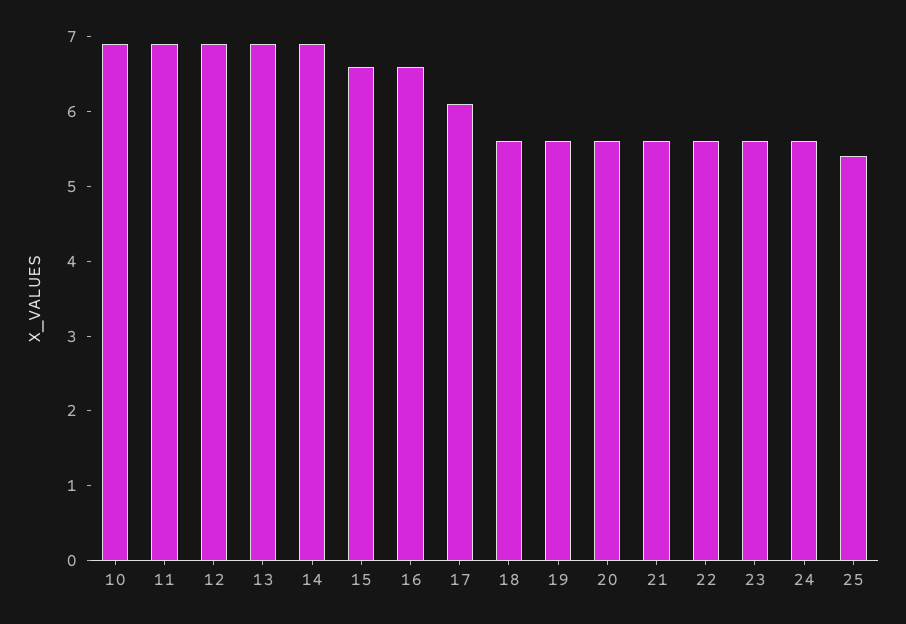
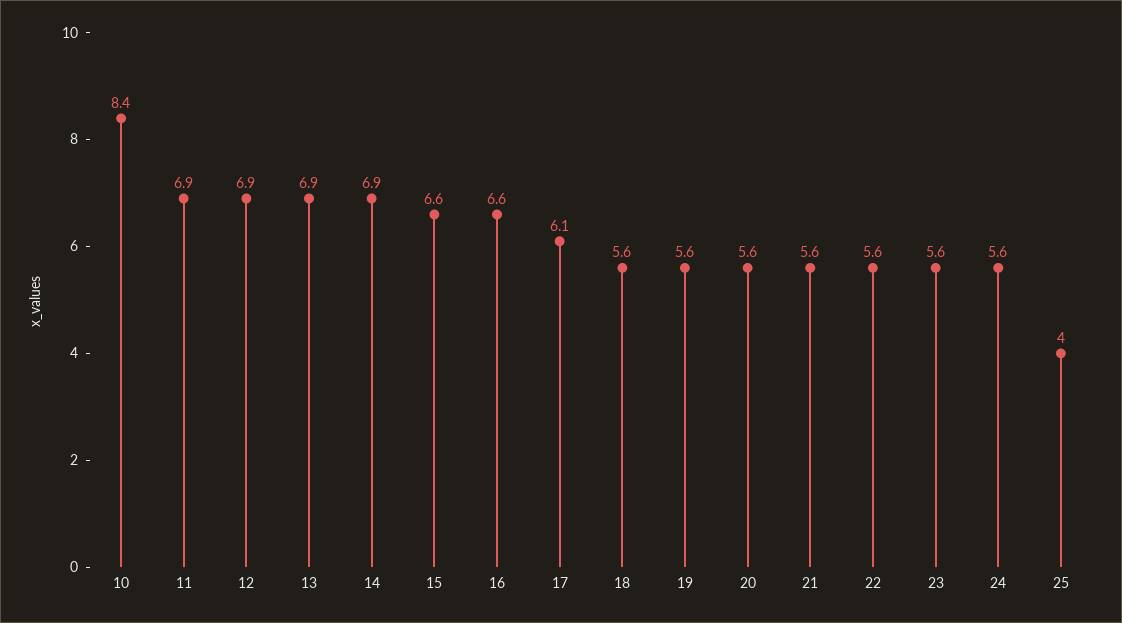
10: 7 -> 8.4
25: 5.5 -> 4

